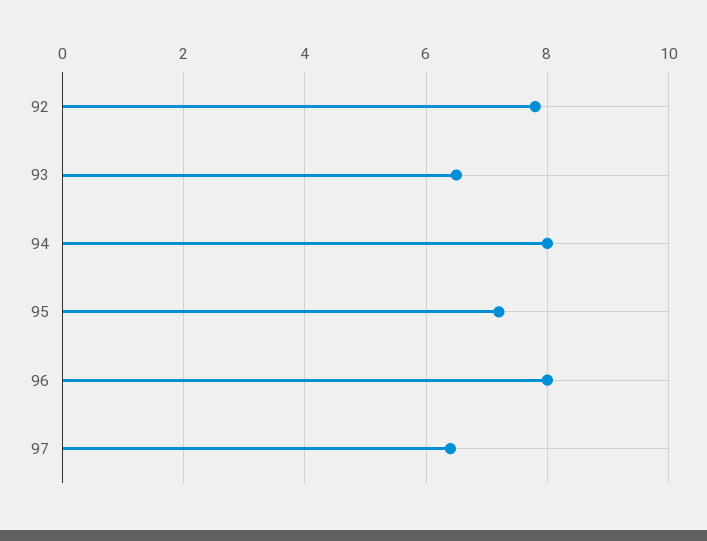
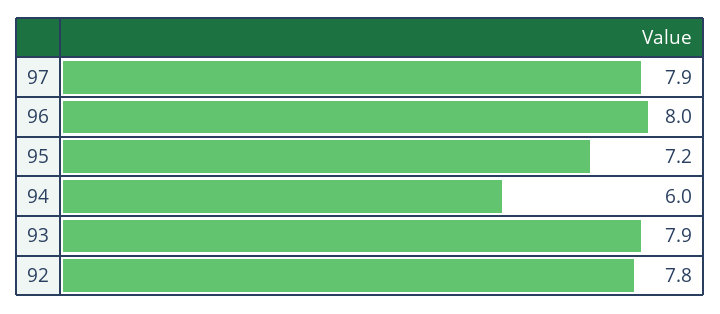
93: 6.5 -> 7.9
94: 8 -> 6
97: 6.5 -> 7.9

